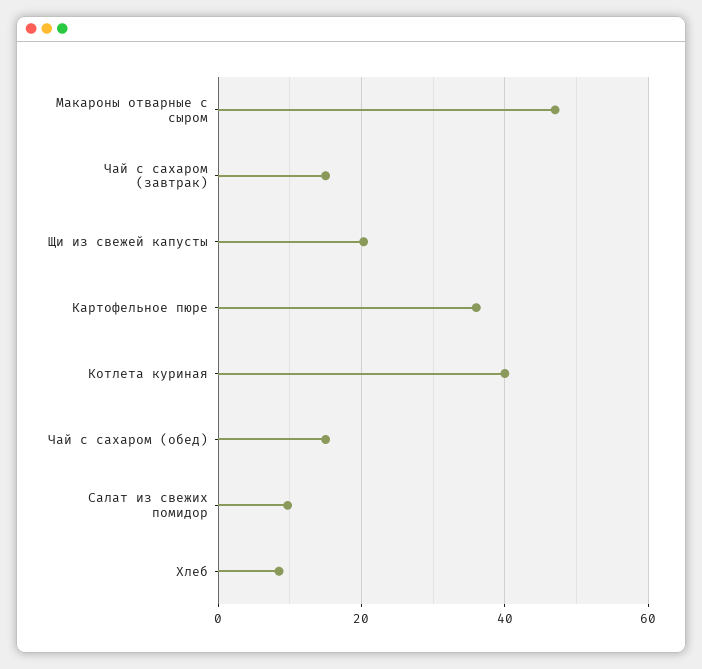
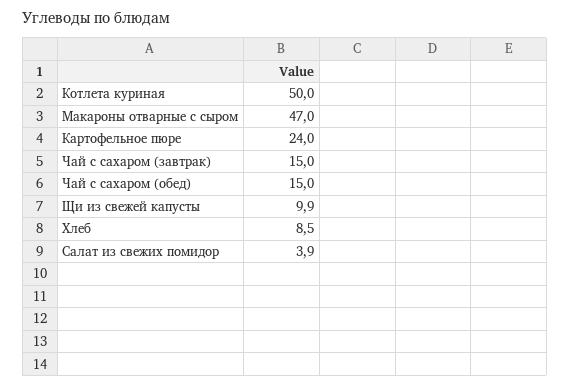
Щи из свежей капусты: 20 -> 9.9
Картофельное пюре: 36 -> 24
Котлета куриная: 40 -> 50
Салат из свежих помидор: 10 -> 3.9

